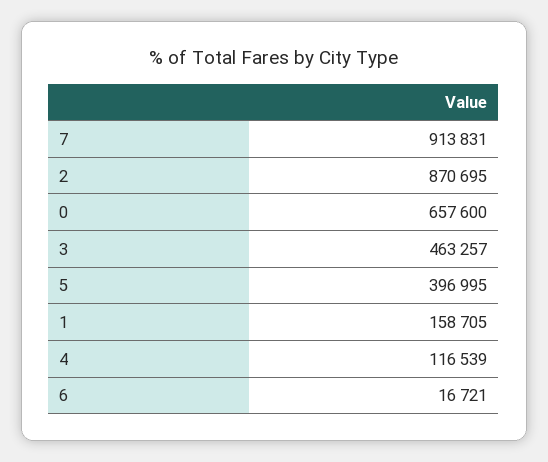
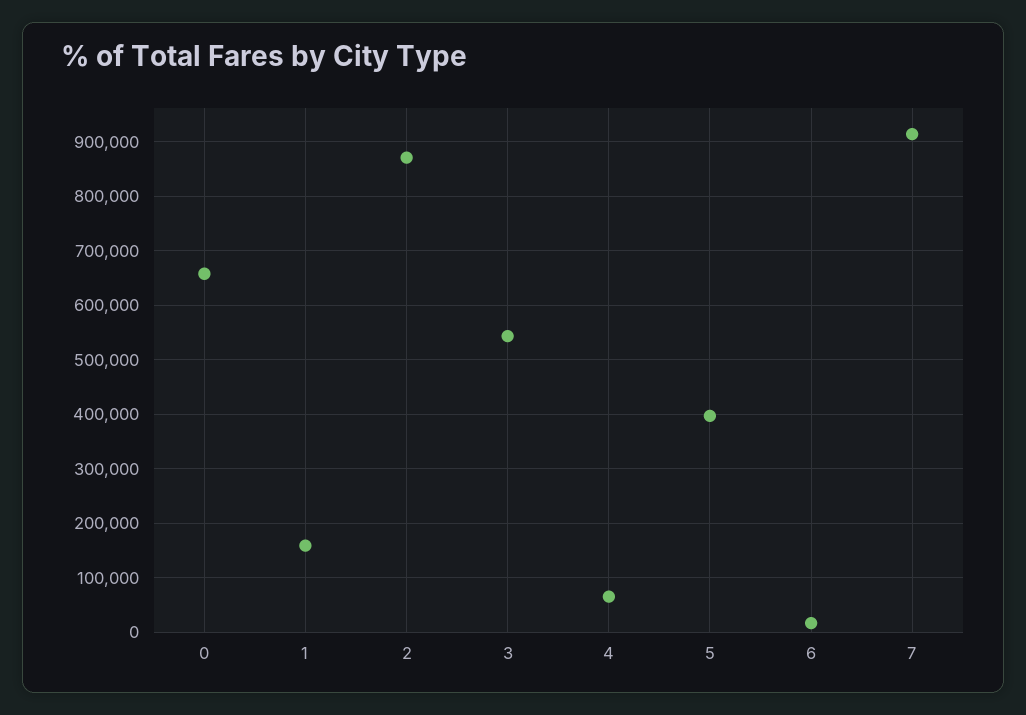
3: 463257 -> 540000
4: 116539 -> 60000

